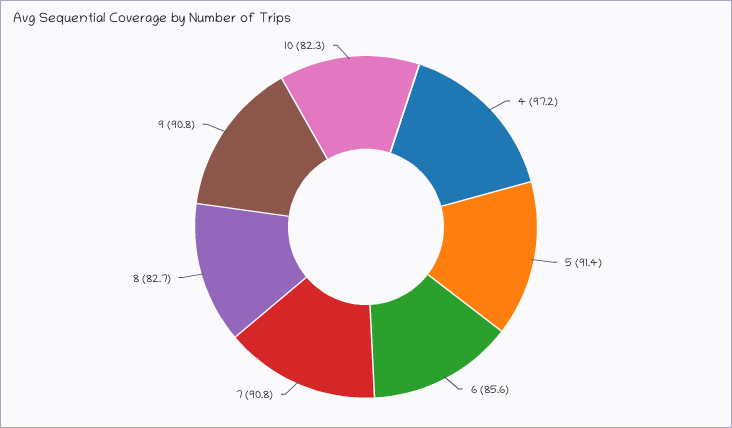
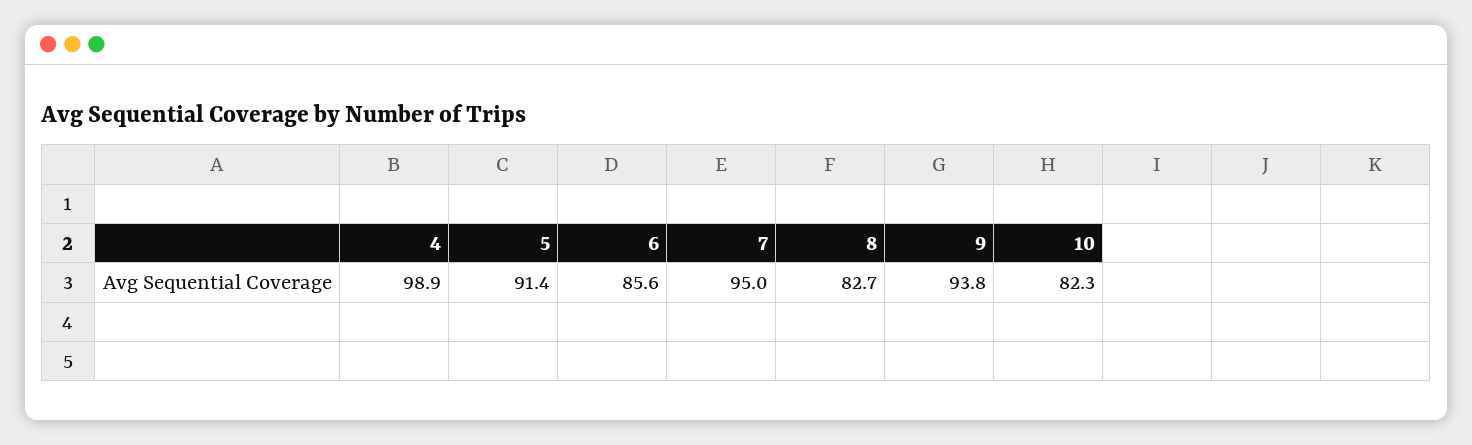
4: 97.2 -> 98.9
7: 90.8 -> 95
9: 90.8 -> 93.8

